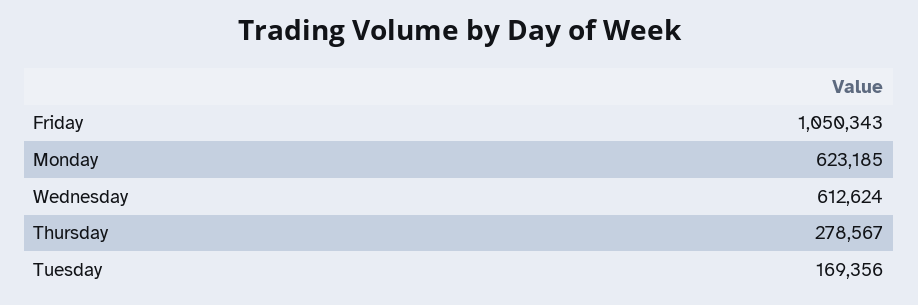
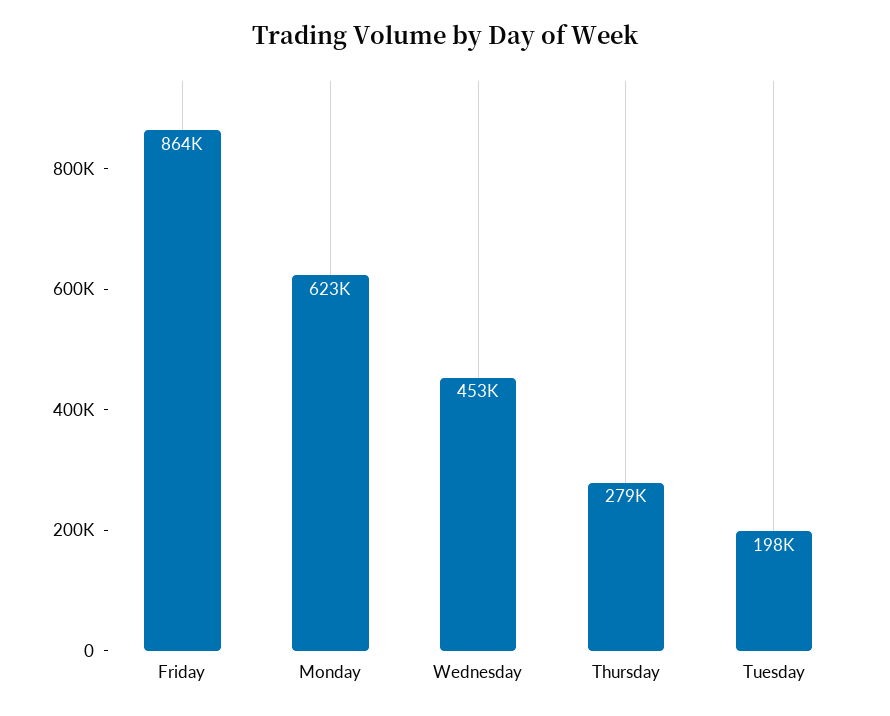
Friday: 1050343 -> 864000
Wednesday: 612624 -> 453000
Tuesday: 169356 -> 198000

